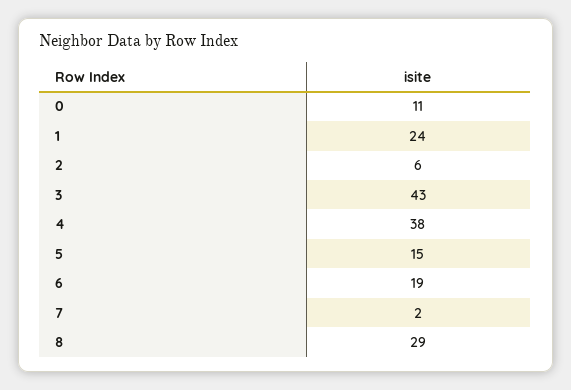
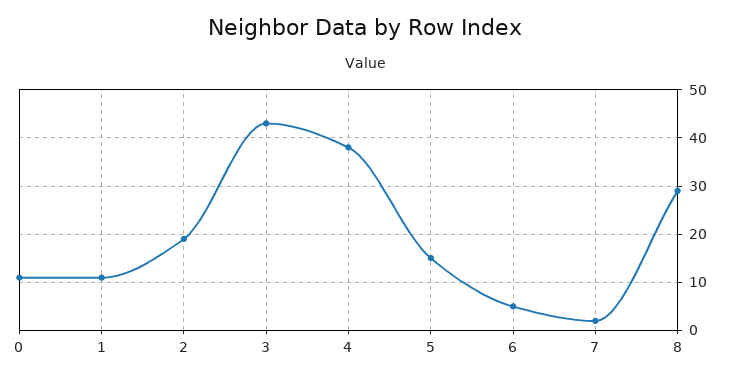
1: 24 -> 10
2: 6 -> 20
6: 19 -> 5

